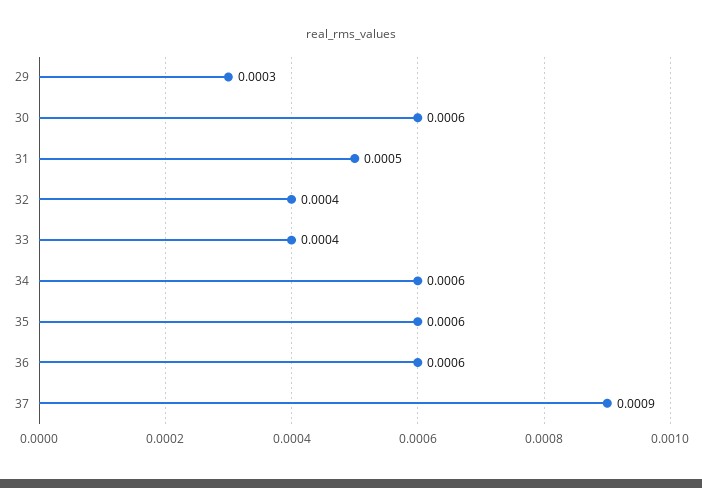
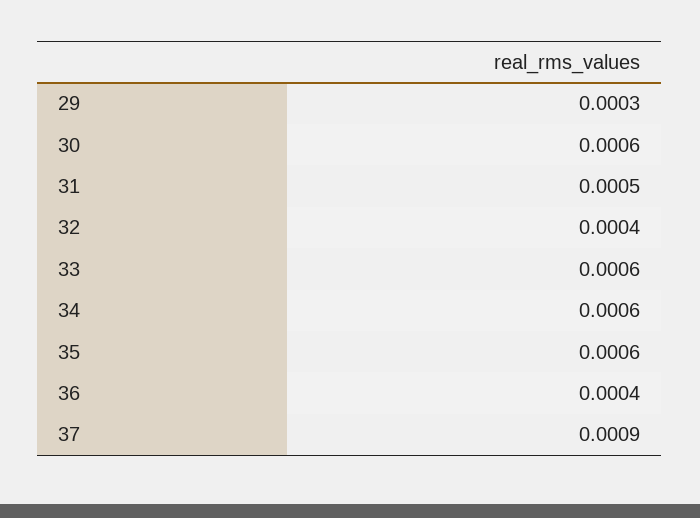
33: 0.0004 -> 0.0006
36: 0.0006 -> 0.0004

